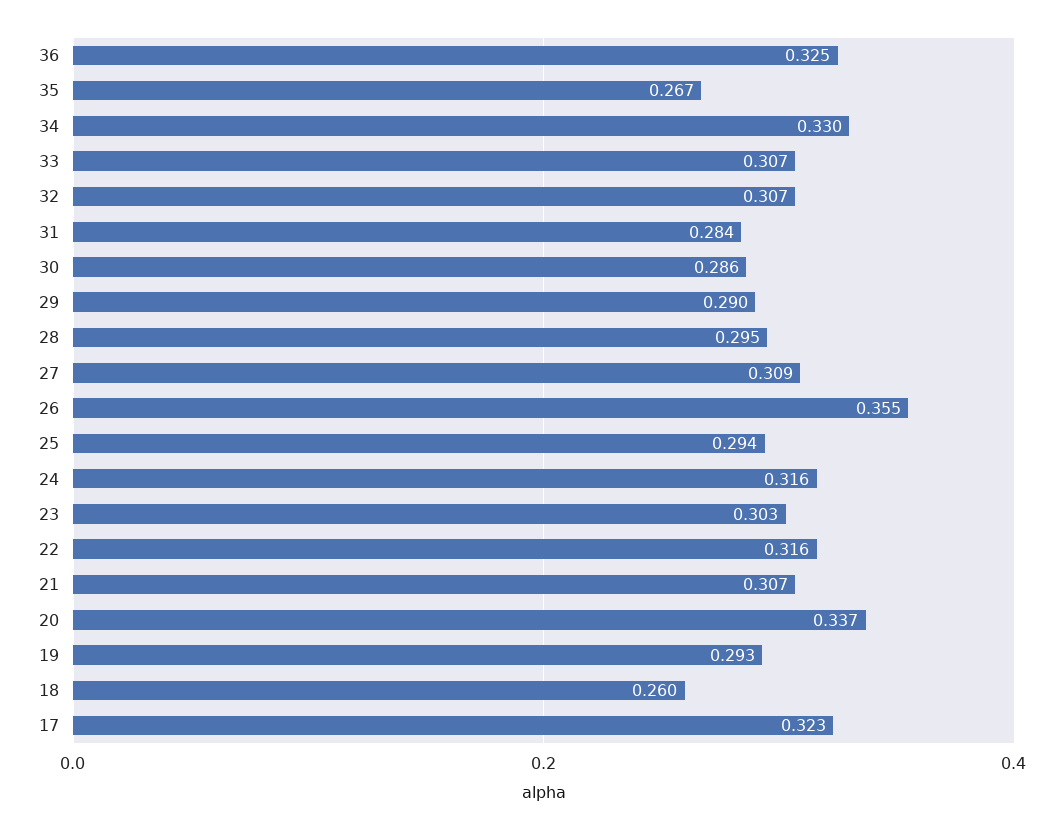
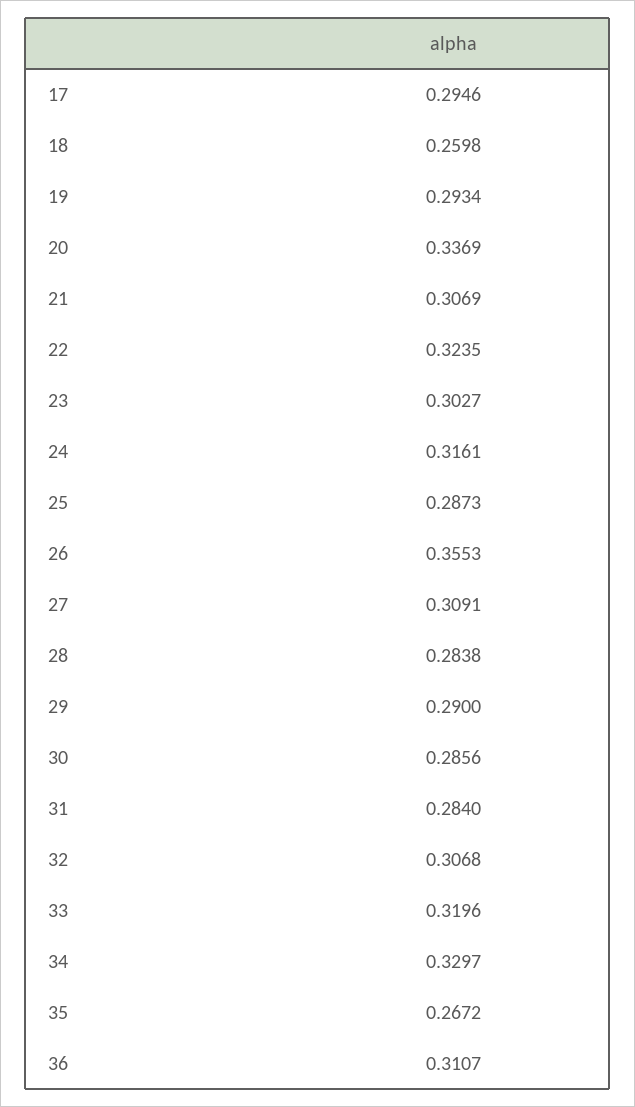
36: 0.325 -> 0.3107
33: 0.307 -> 0.3196
28: 0.295 -> 0.2838
25: 0.294 -> 0.2873
22: 0.316 -> 0.3235
17: 0.323 -> 0.2946

